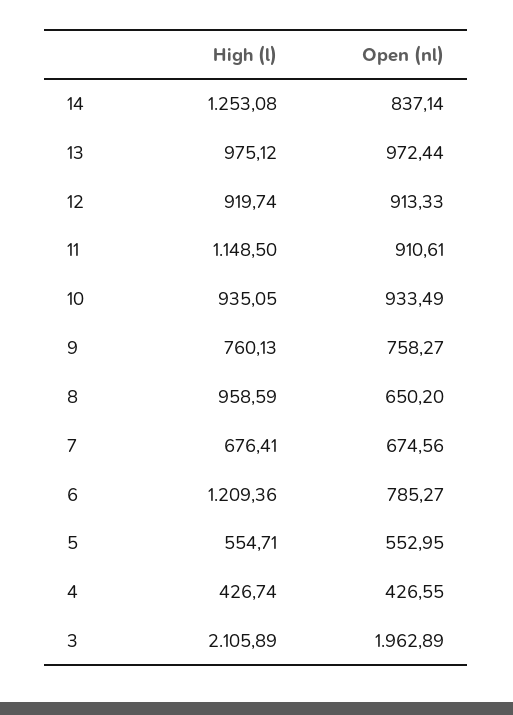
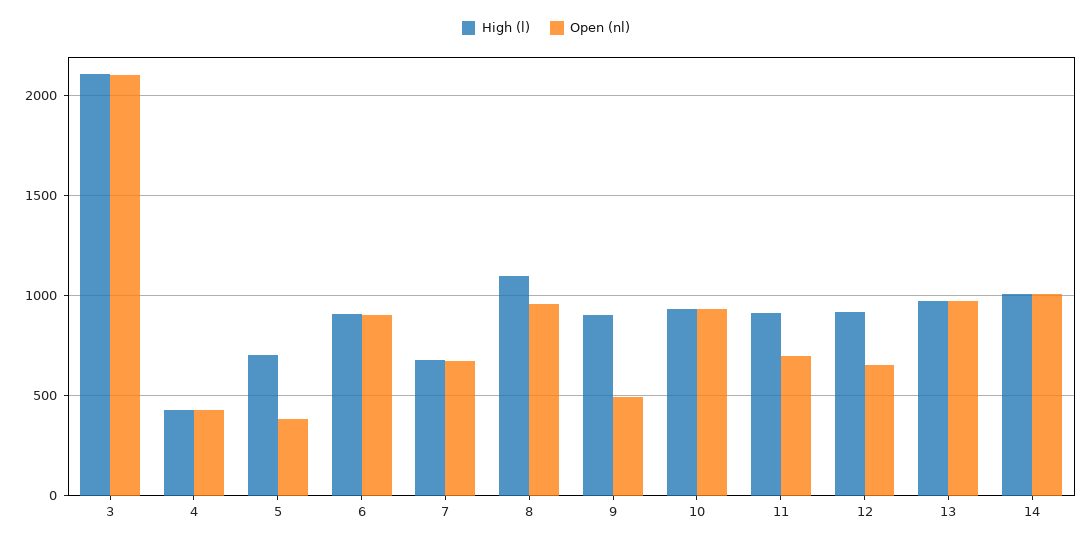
High (l), 14: 1253.08 -> 1000
Open (nl), 14: 837.14 -> 1000
Open (nl), 12: 913.33 -> 650
High (l), 11: 1148.5 -> 900
Open (nl), 11: 910.61 -> 700
High (l), 9: 760.13 -> 900
Open (nl), 9: 758.27 -> 500
High (l), 8: 958.59 -> 1100
Open (nl), 8: 650.2 -> 950
High (l), 6: 1209.36 -> 900
Open (nl), 6: 785.27 -> 900
High (l), 5: 554.71 -> 700
Open (nl), 5: 552.95 -> 400
Open (nl), 3: 1962.89 -> 2100

